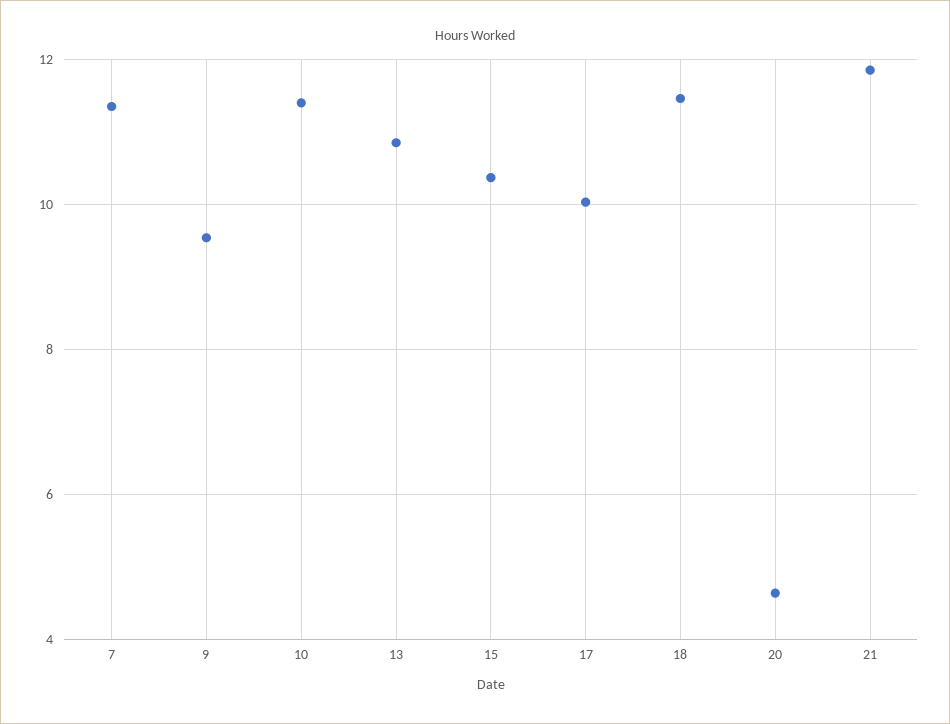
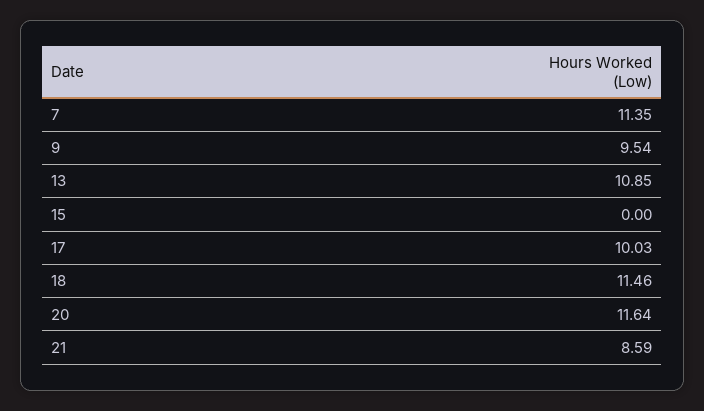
10: 11.4 -> none
15: 10.4 -> 0
20: 4.6 -> 11.64
21: 11.8 -> 8.59

